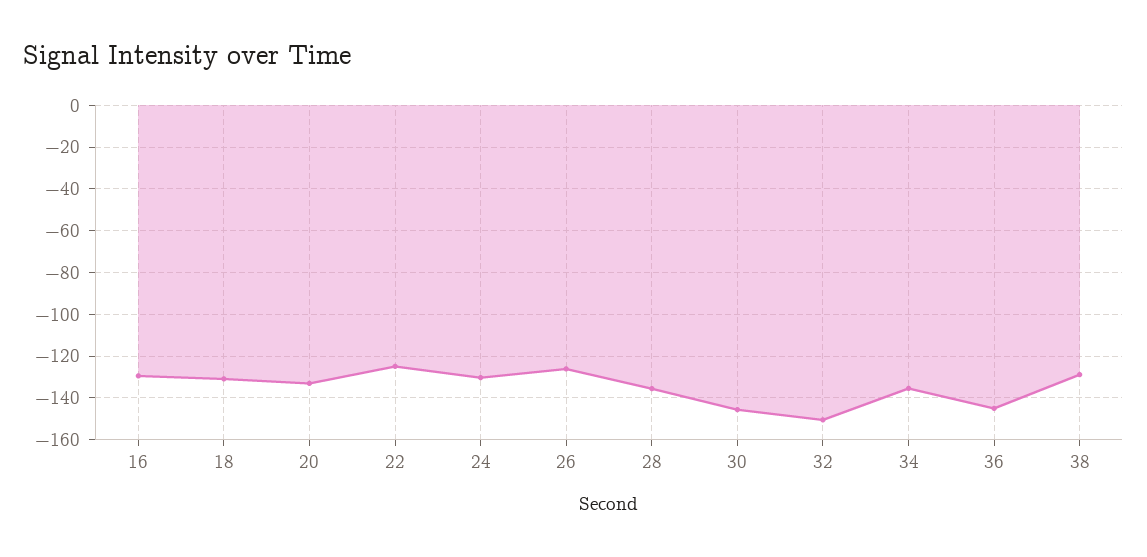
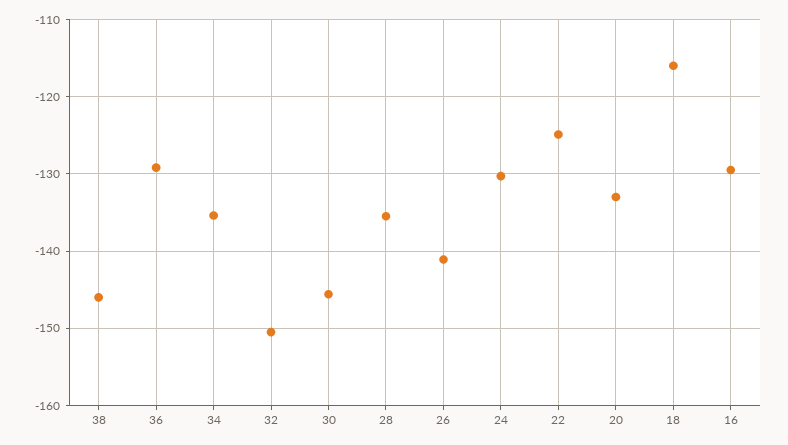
18: -130 -> -116
26: -125 -> -141
36: -145 -> -129
38: -130 -> -146

